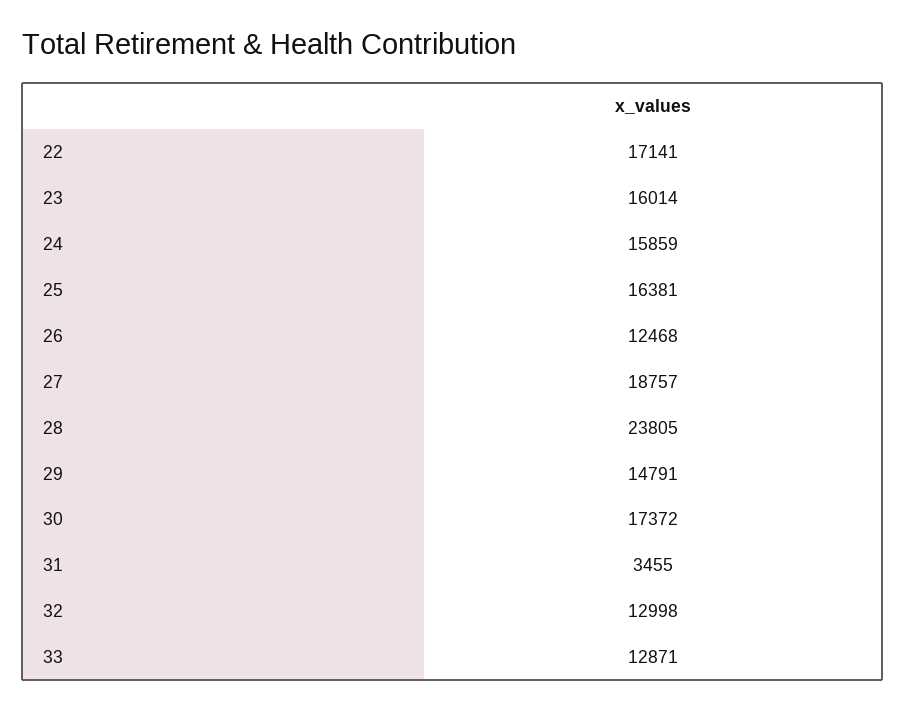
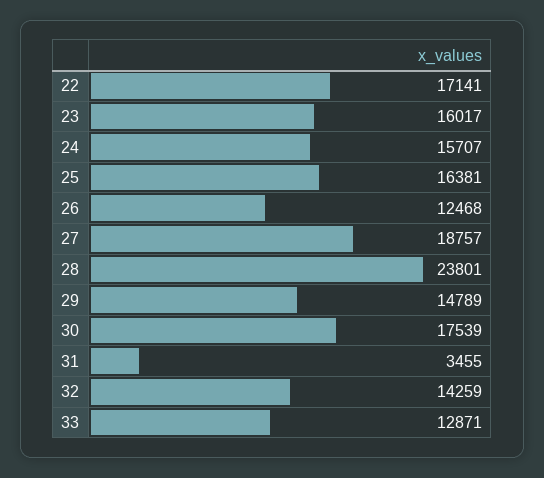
23: 16014 -> 16017
24: 15859 -> 15707
28: 23805 -> 23801
29: 14791 -> 14789
30: 17372 -> 17539
32: 12998 -> 14259

